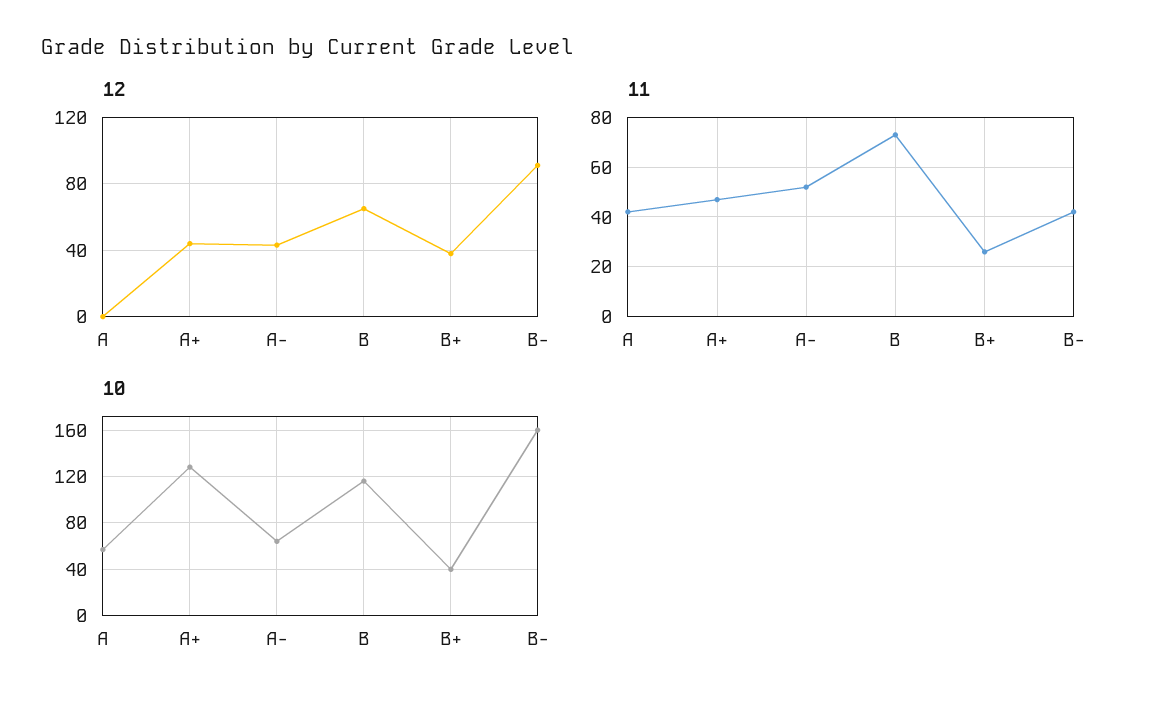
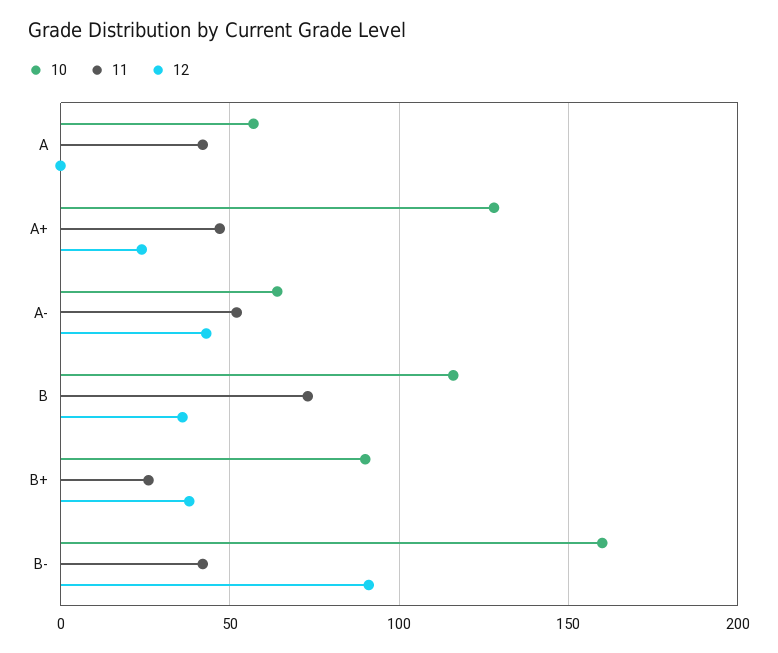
12, A+: 45 -> 25
12, B: 65 -> 35
10, B+: 40 -> 90

